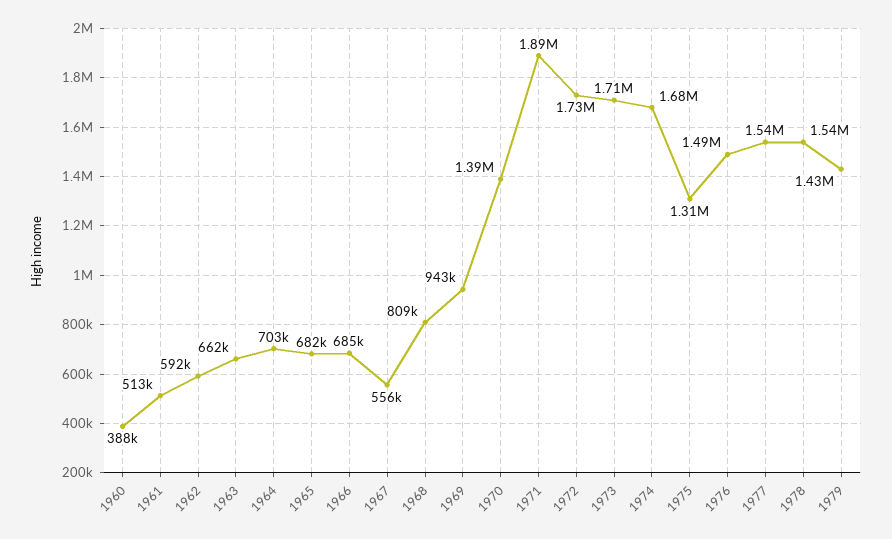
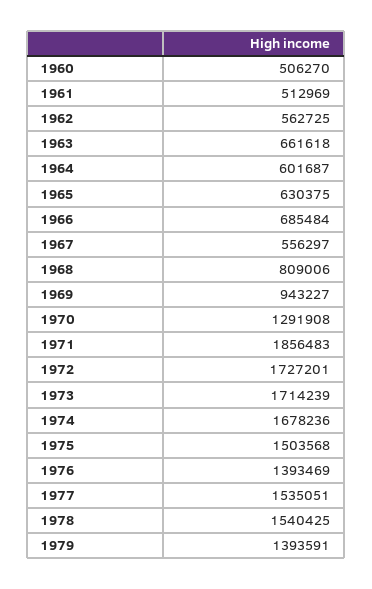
1960: 388000 -> 506270
1962: 592000 -> 562725
1964: 703000 -> 601687
1965: 682000 -> 630375
1970: 1390000 -> 1291908
1971: 1890000 -> 1856483
1975: 1310000 -> 1503568
1976: 1490000 -> 1393469
1979: 1430000 -> 1393591

